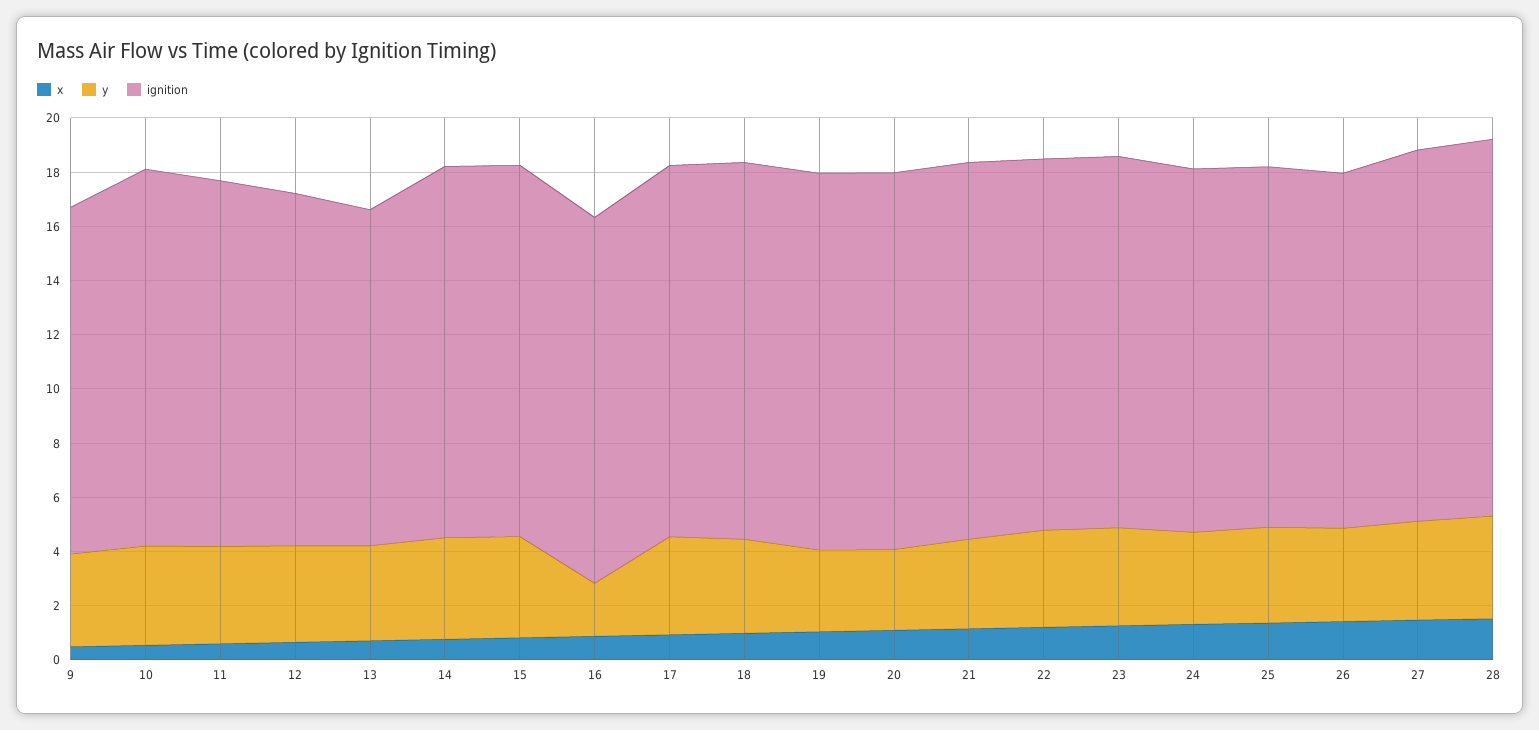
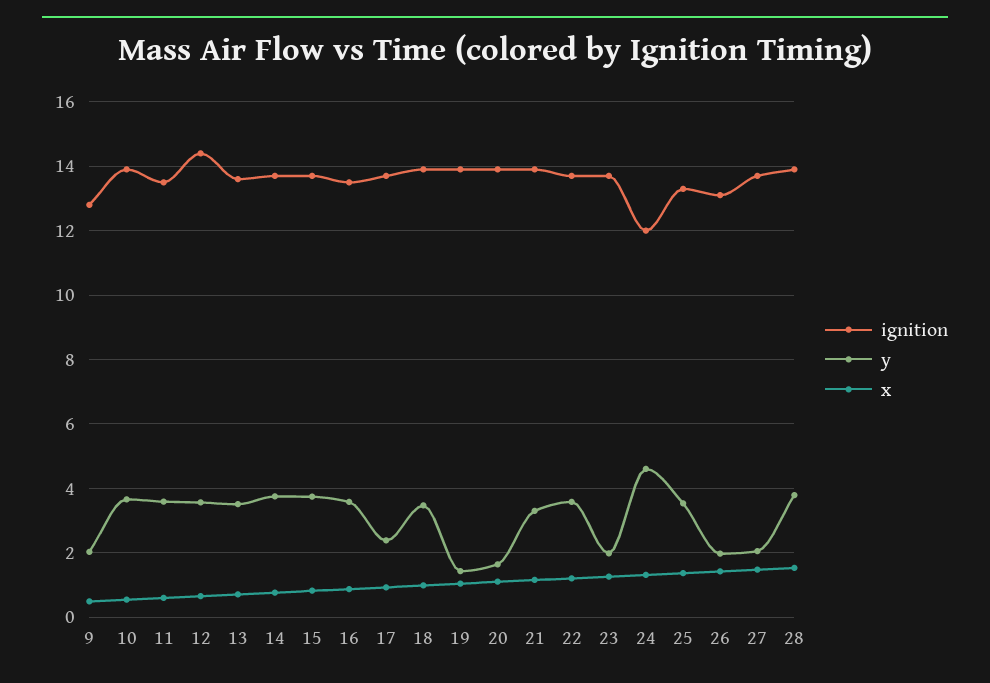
y, 9: 3.5 -> 2
ignition, 12: 13 -> 14.4
ignition, 13: 12.5 -> 13.6
y, 16: 2 -> 3.6
y, 17: 3.5 -> 2.4
y, 19: 3 -> 1.4
y, 20: 3 -> 1.6
y, 23: 3.5 -> 2
y, 24: 3.5 -> 4.6
ignition, 24: 13.5 -> 12
y, 26: 3.5 -> 2
y, 27: 3.5 -> 2

